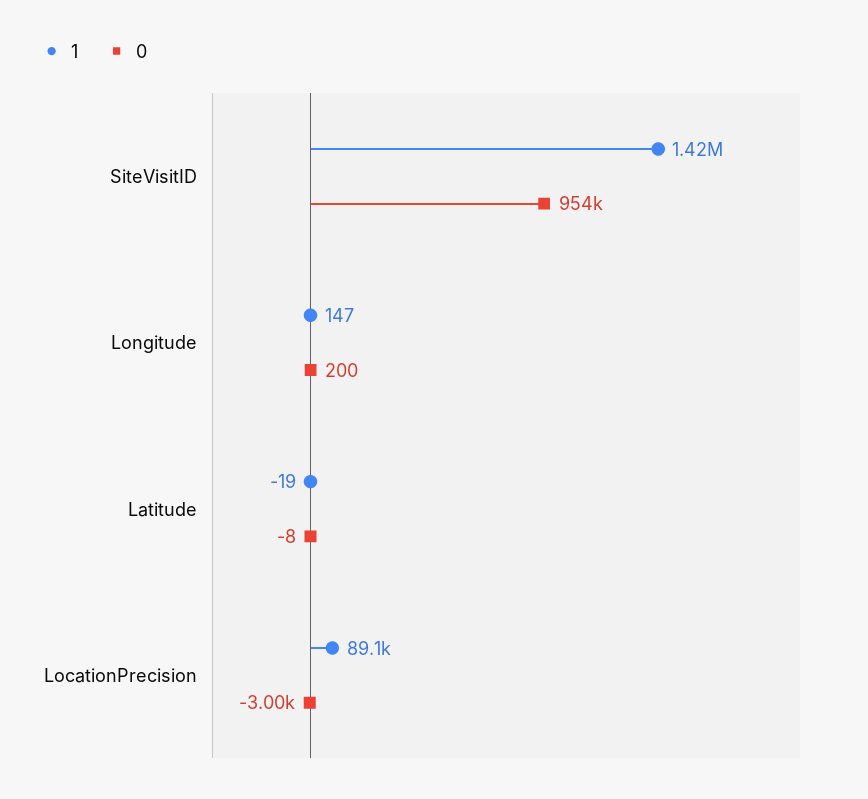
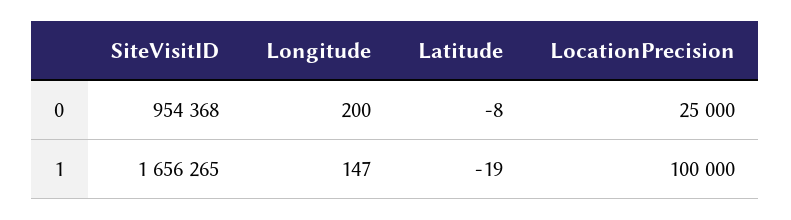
1, SiteVisitID: 1420000 -> 1656265
1, LocationPrecision: 89100 -> 100000
0, LocationPrecision: -3000 -> 25000

